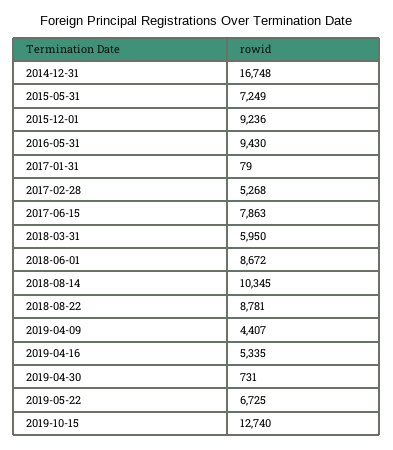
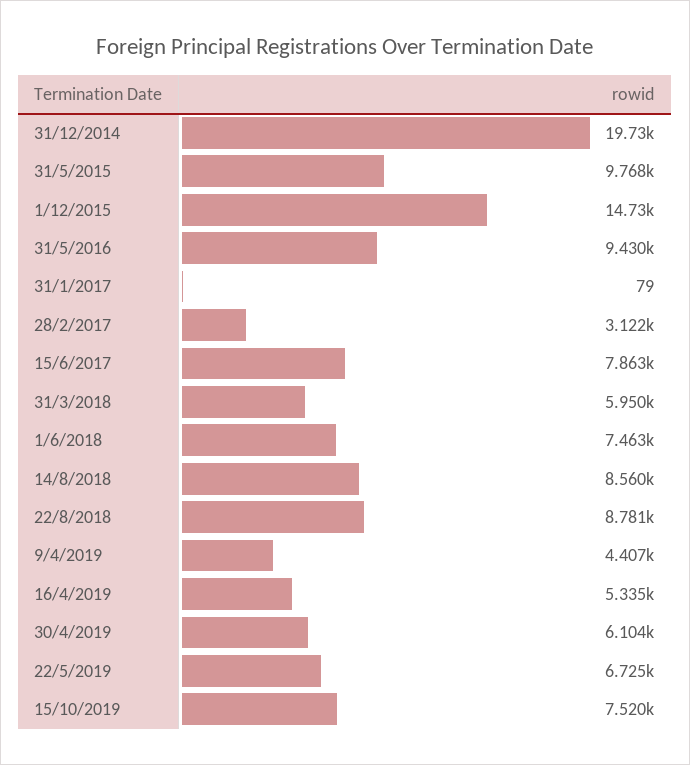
2014-12-31: 16748 -> 19730
2015-05-31: 7249 -> 9768
2015-12-01: 9236 -> 14730
2017-02-28: 5268 -> 3122
2018-06-01: 8672 -> 7463
2018-08-14: 10345 -> 8560
2019-04-30: 731 -> 6104
2019-10-15: 12740 -> 7520

